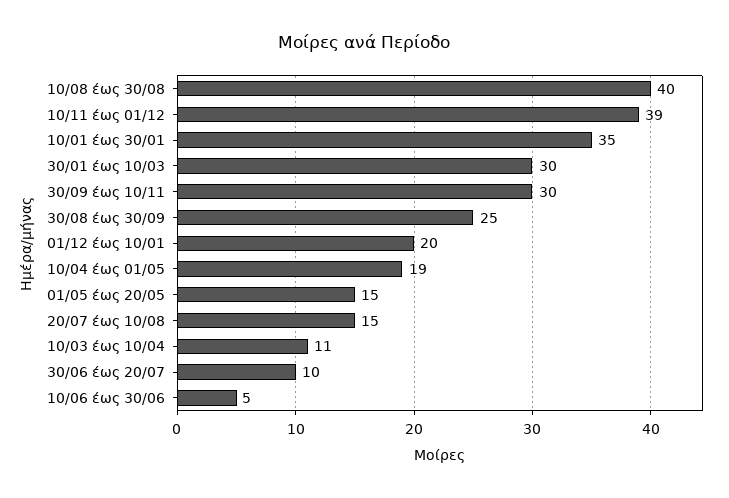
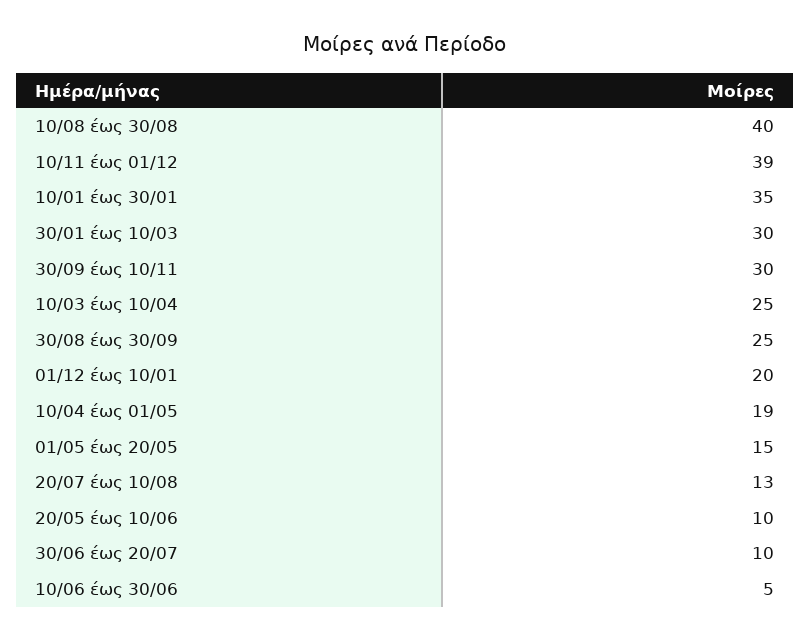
20/07 έως 10/08: 15 -> 13
10/03 έως 10/04: 11 -> 25
20/05 έως 10/06: none -> 10

